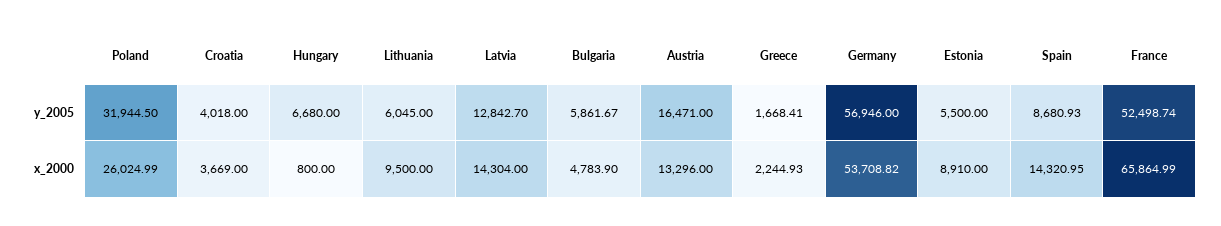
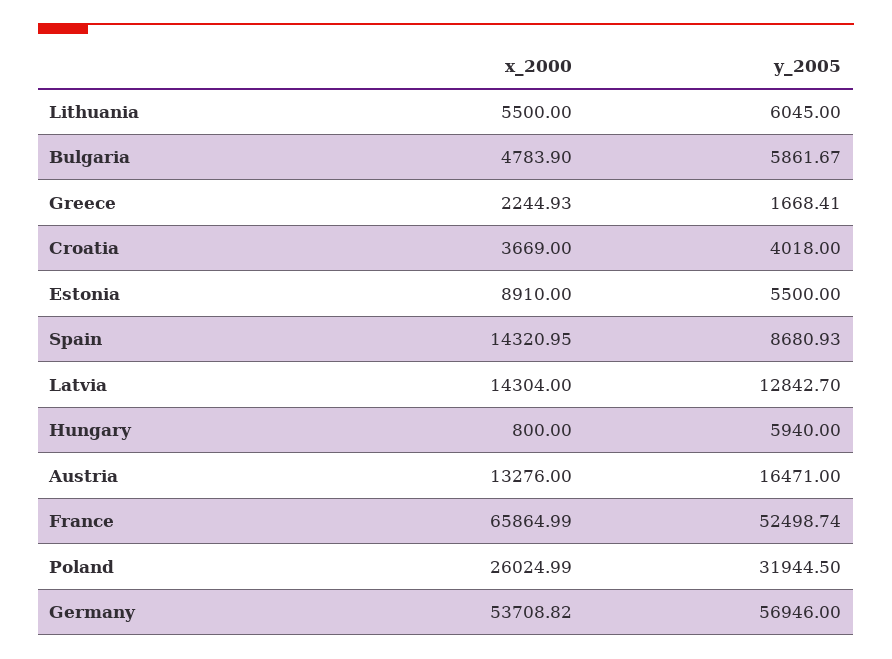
Hungary, y_2005: 6680 -> 5940
Lithuania, x_2000: 9500 -> 5500
Austria, x_2000: 13296 -> 13276

